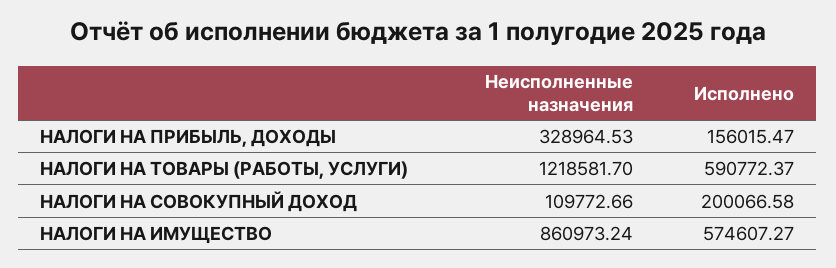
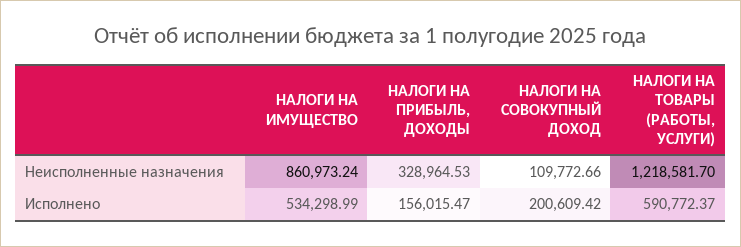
Исполнено, НАЛОГИ НА СОВОКУПНЫЙ ДОХОД: 200066.58 -> 200609.42
Исполнено, НАЛОГИ НА ИМУЩЕСТВО: 574607.27 -> 534298.99

